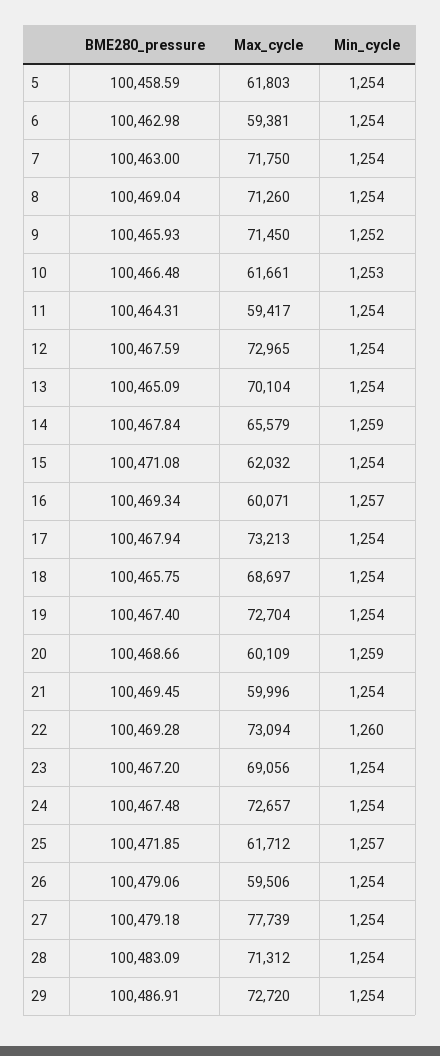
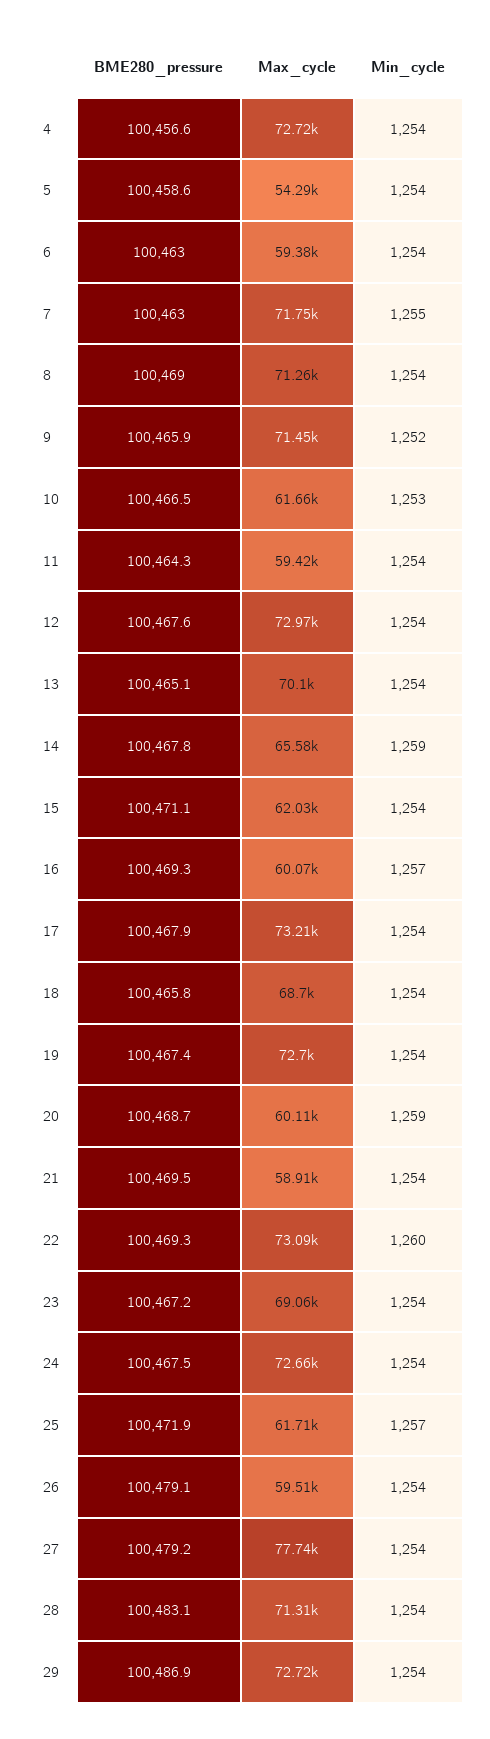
Max_cycle, 5: 61803 -> 54290
Min_cycle, 7: 1254 -> 1255
Max_cycle, 21: 59996 -> 58910
BME280_pressure, 4: none -> 100456.6
Max_cycle, 4: none -> 72720
Min_cycle, 4: none -> 1254

